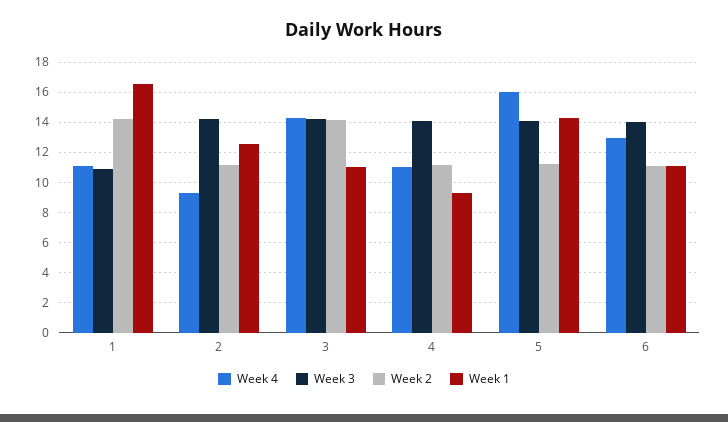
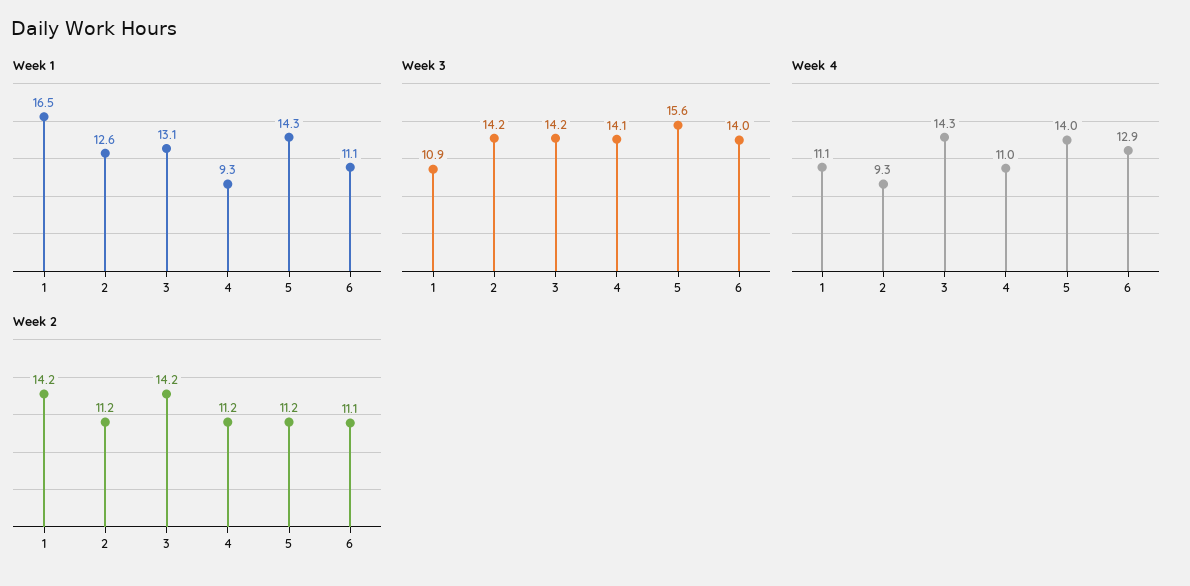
Week 1, 3: 11 -> 13.1
Week 4, 5: 16 -> 14
Week 3, 5: 14 -> 15.6

